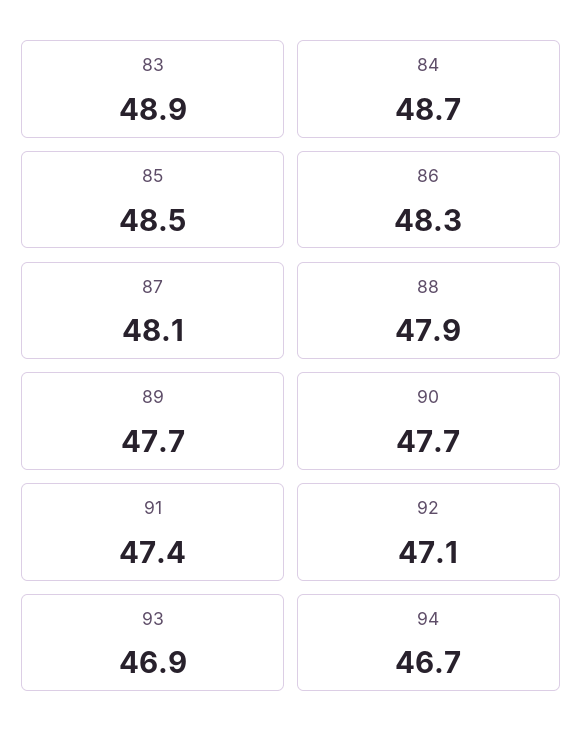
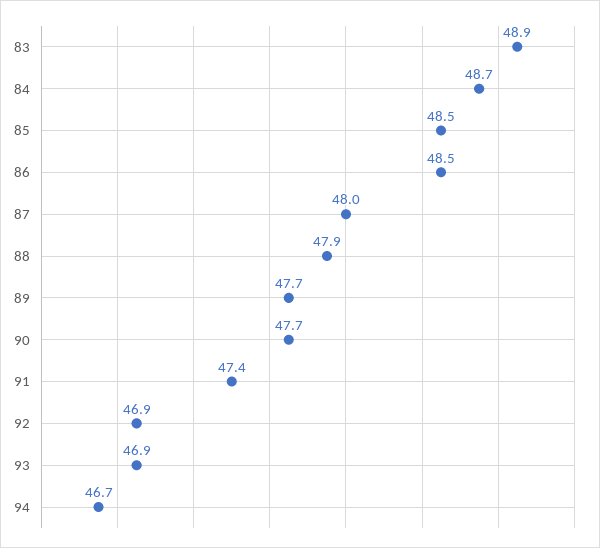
86: 48.3 -> 48.5
87: 48.1 -> 48
92: 47.1 -> 46.9

